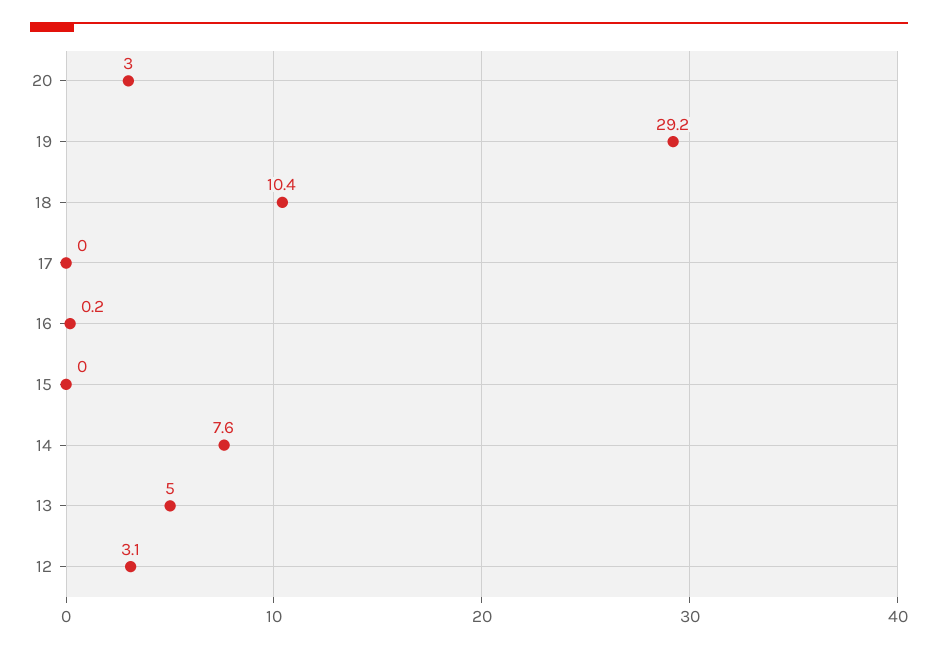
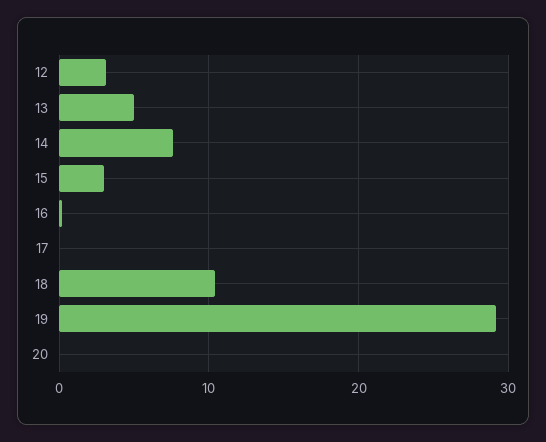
20: 3 -> 0
15: 0 -> 3

